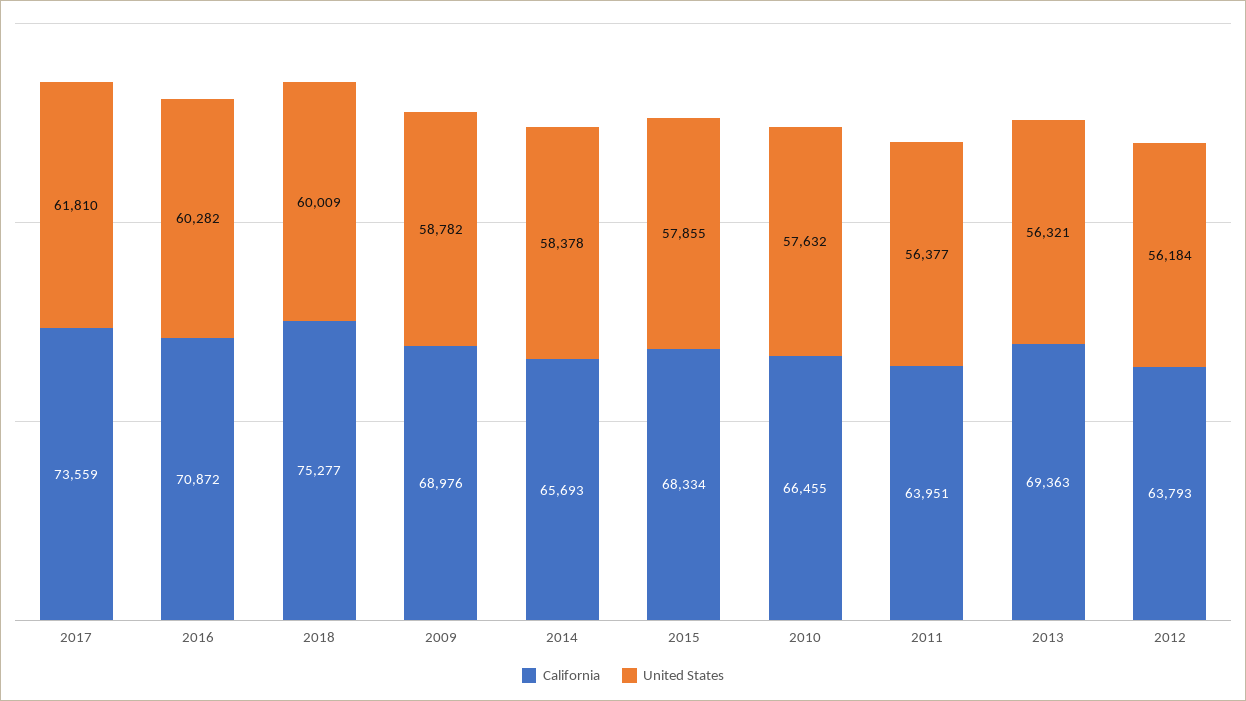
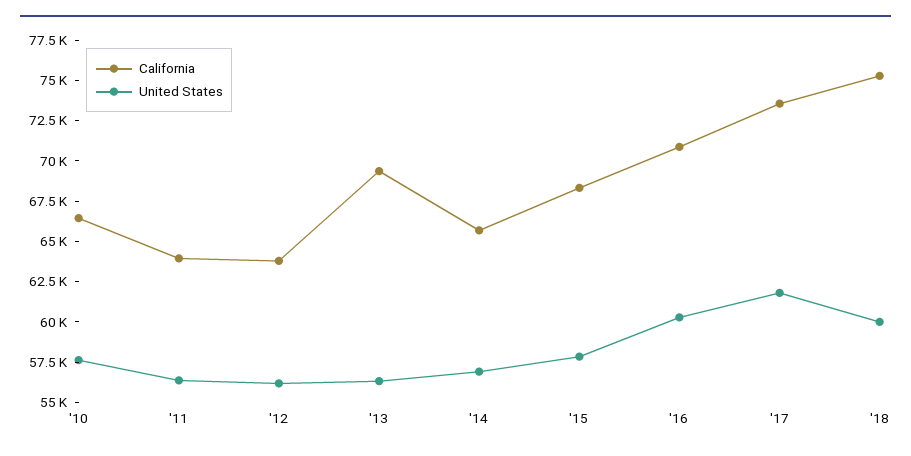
California, 2009: 68976 -> none
United States, 2009: 58782 -> none
United States, 2014: 58378 -> 57000

